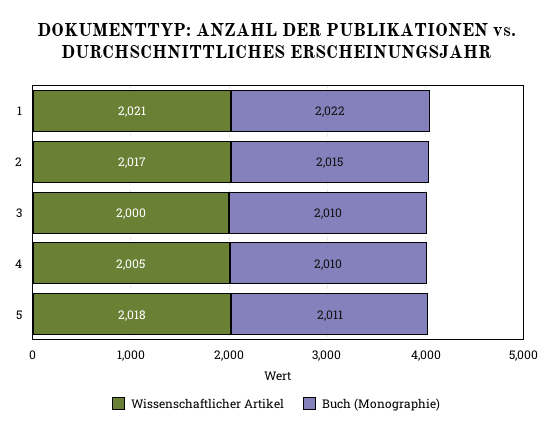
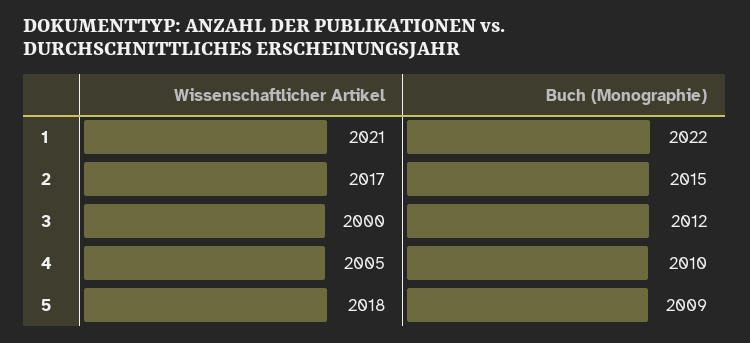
Buch (Monographie), 3: 2010 -> 2012
Buch (Monographie), 5: 2011 -> 2009

